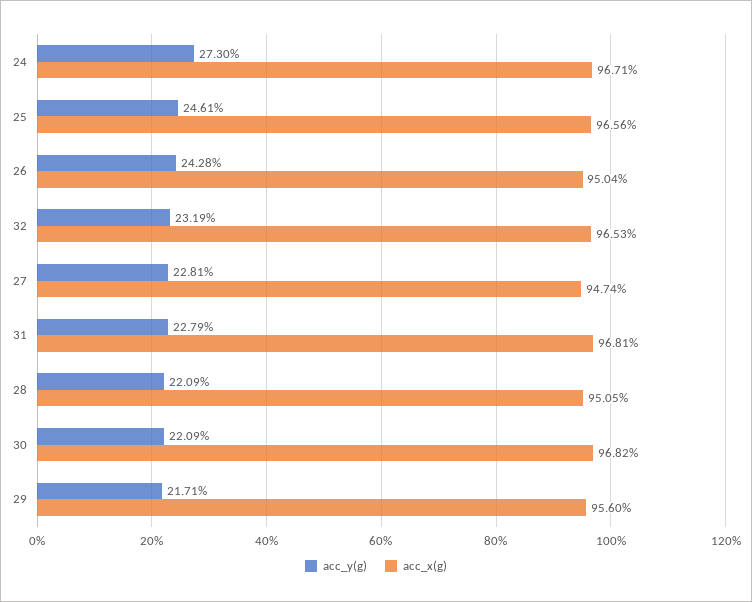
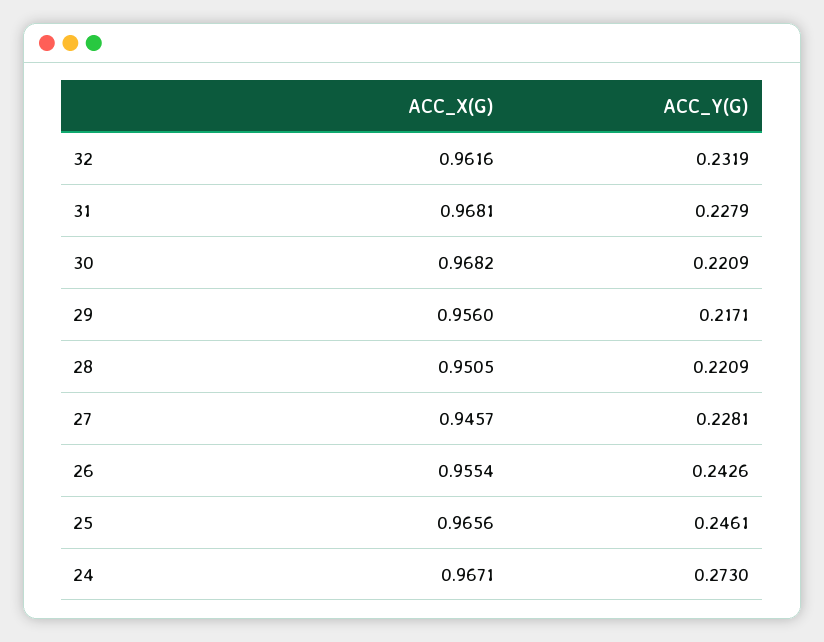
acc_y(g), 26: 0.2428 -> 0.2426
acc_x(g), 26: 0.9504 -> 0.9554
acc_x(g), 32: 0.9653 -> 0.9616
acc_x(g), 27: 0.9474 -> 0.9457

